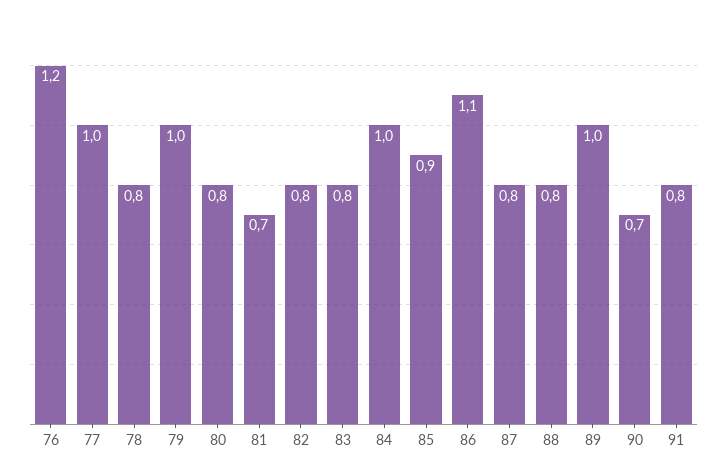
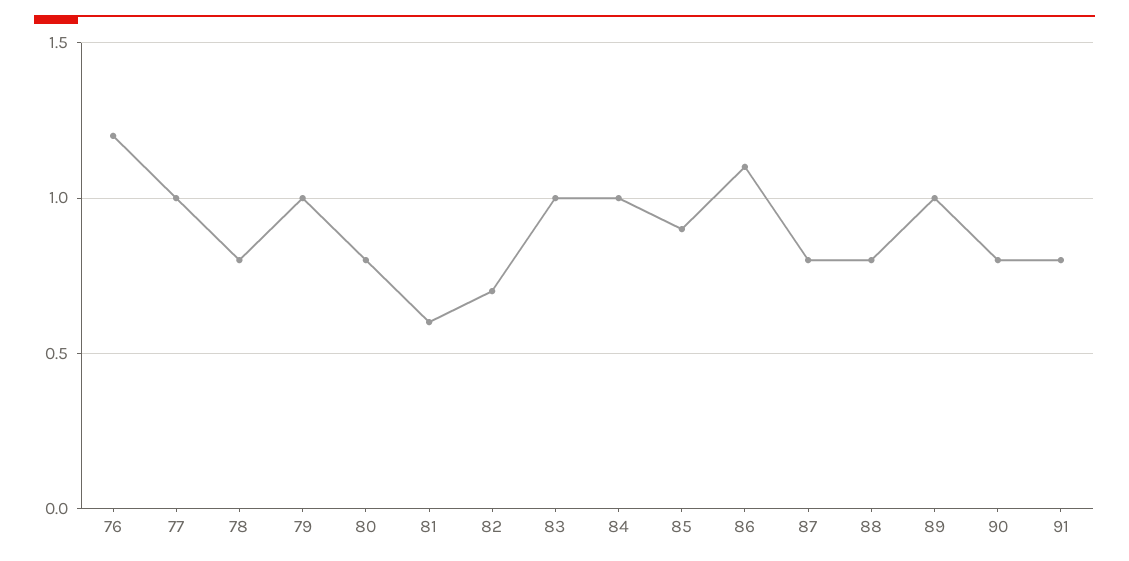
81: 0.7 -> 0.6
82: 0.8 -> 0.7
83: 0.8 -> 1
90: 0.7 -> 0.8

